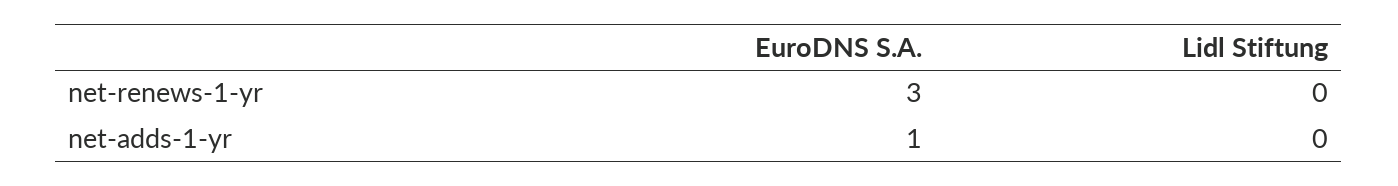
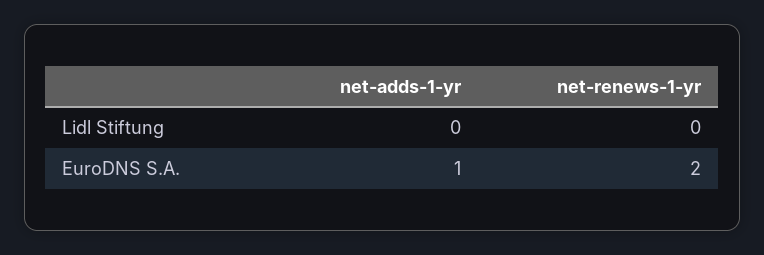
EuroDNS S.A., net-renews-1-yr: 3 -> 2

